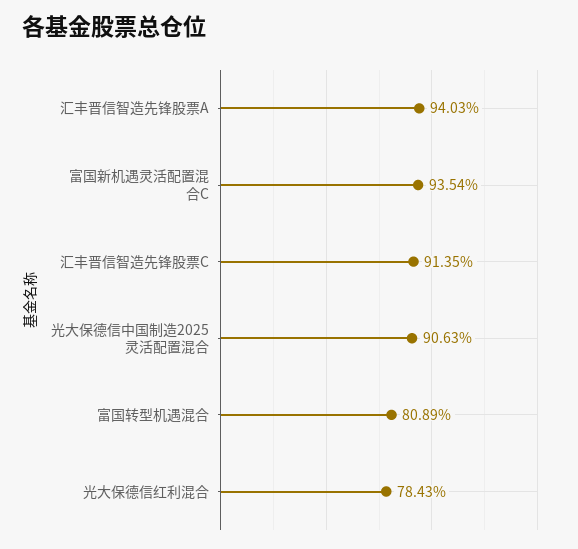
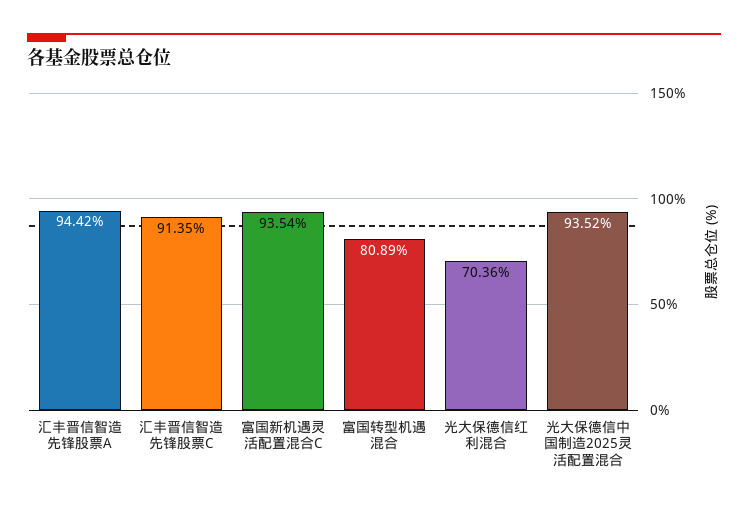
汇丰晋信智造先锋股票A: 94.03 -> 94.42
光大保德信中国制造2025灵活配置混合: 90.63 -> 93.52
光大保德信红利混合: 78.43 -> 70.36

